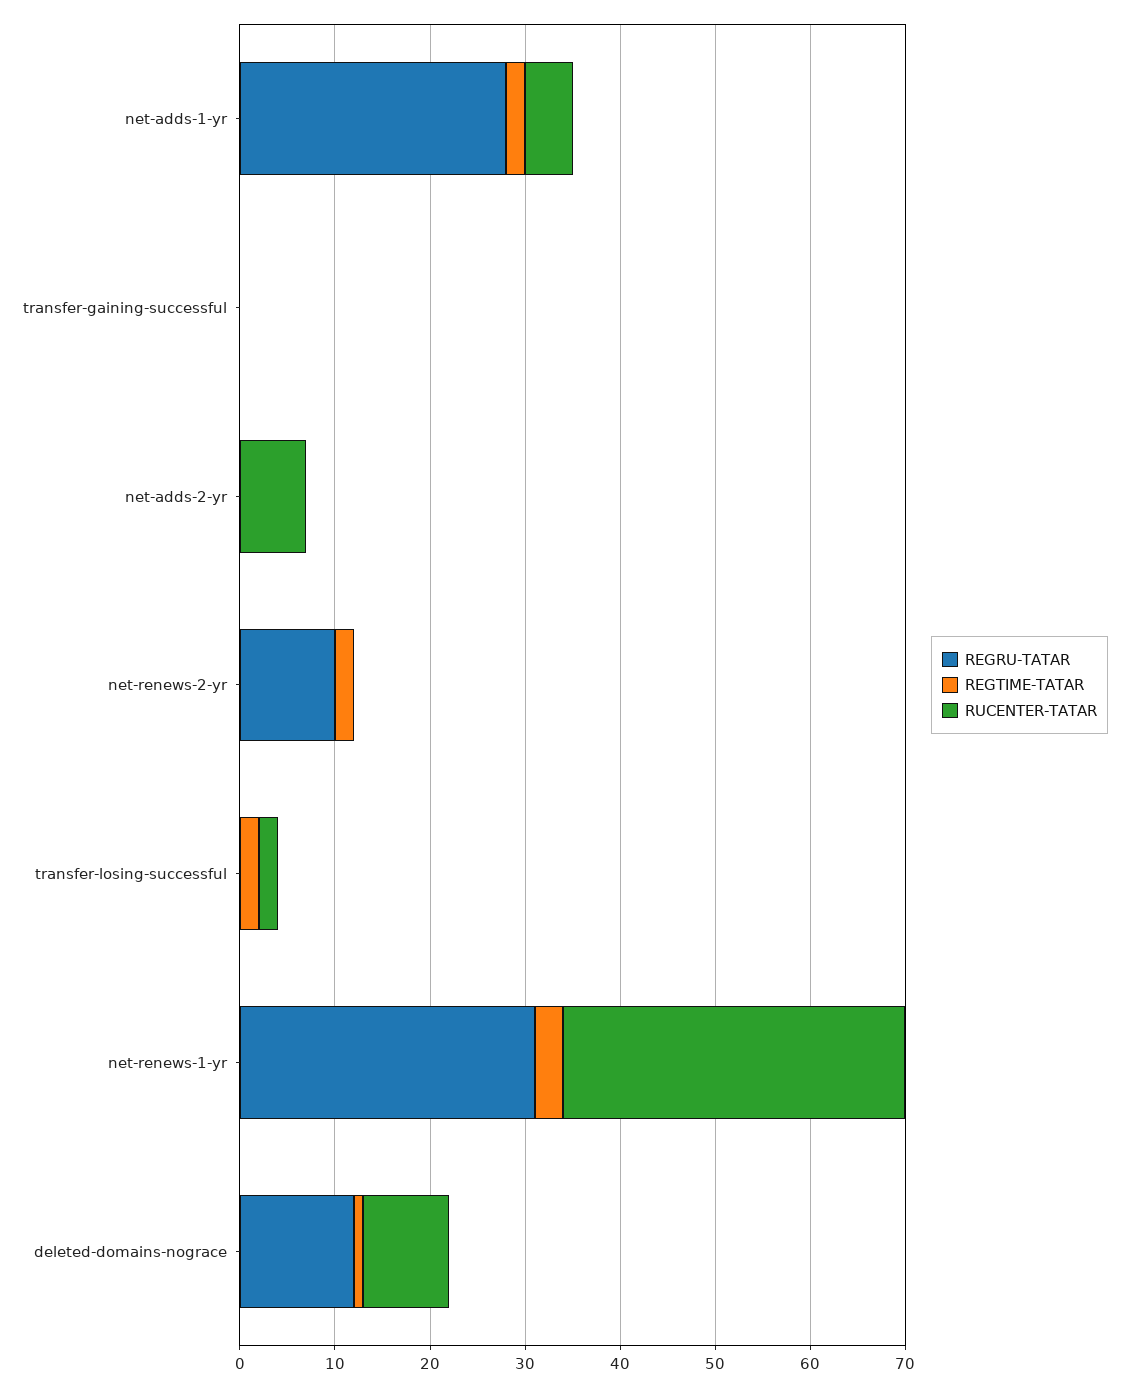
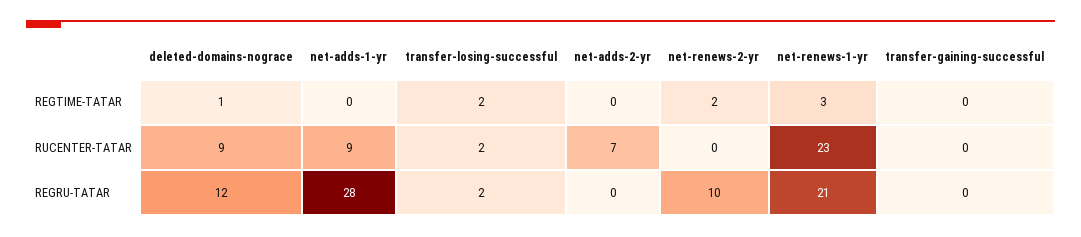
REGTIME-TATAR, net-adds-1-yr: 2 -> 0
RUCENTER-TATAR, net-adds-1-yr: 5 -> 9
REGRU-TATAR, transfer-losing-successful: 0 -> 2
REGRU-TATAR, net-renews-1-yr: 31 -> 21
RUCENTER-TATAR, net-renews-1-yr: 36 -> 23

